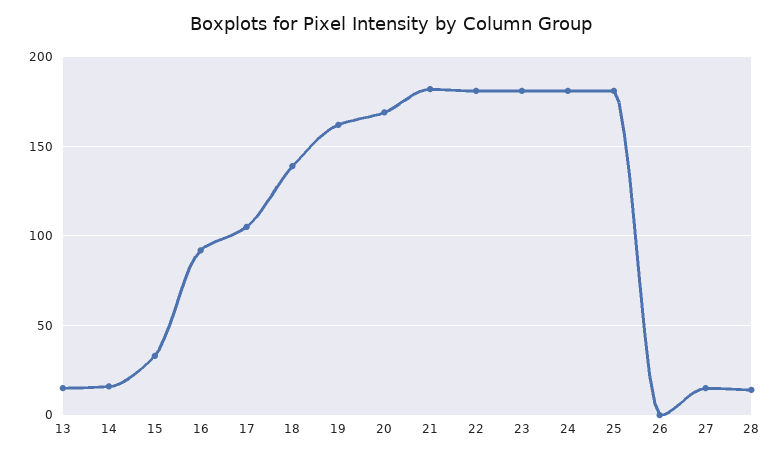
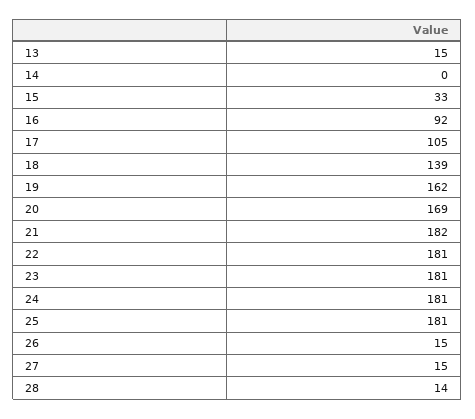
14: 15 -> 0
26: 0 -> 15

